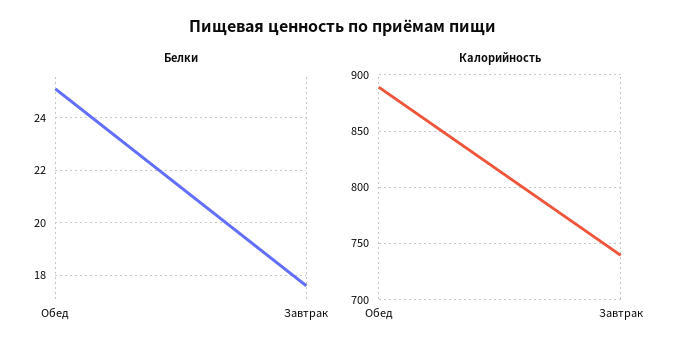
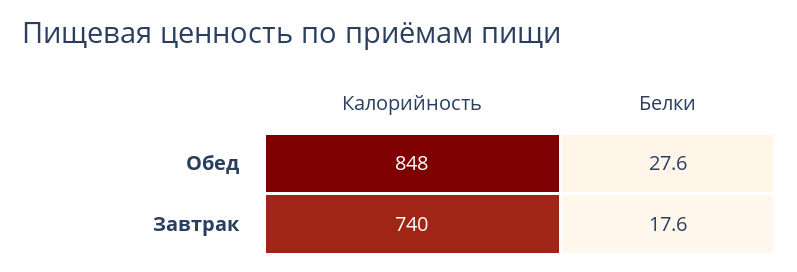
Белки, Обед: 25 -> 27.6
Калорийность, Обед: 890 -> 848

